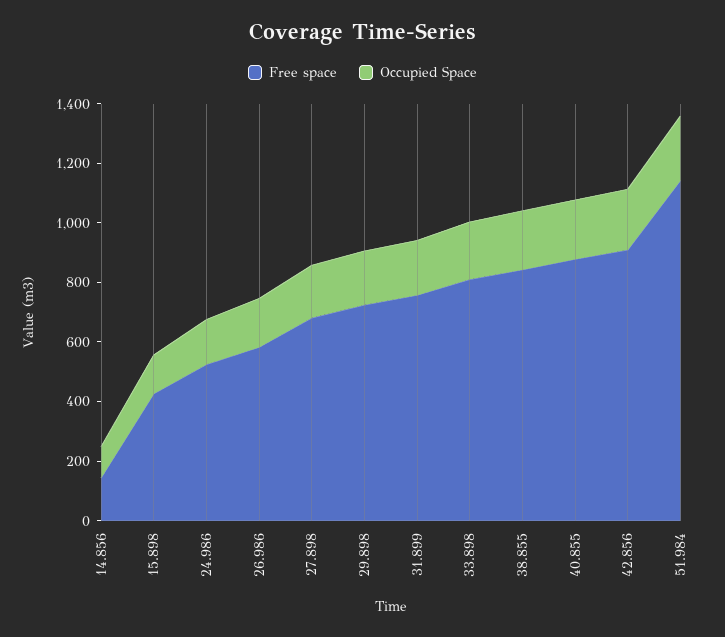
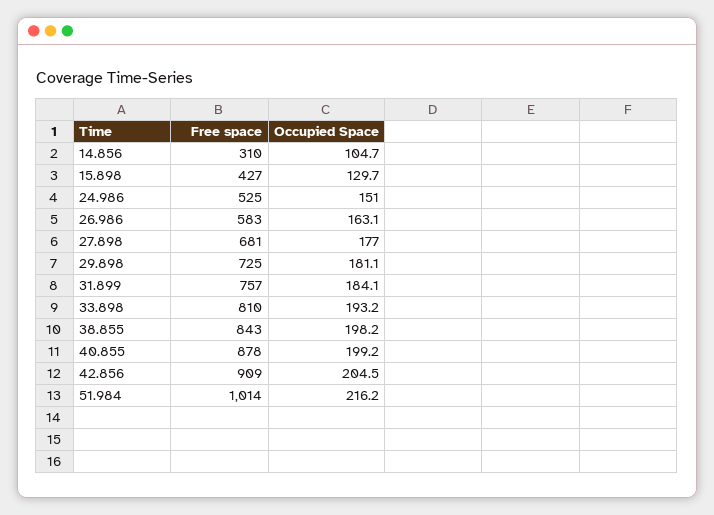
Free space, 14.856: 150 -> 310
Free space, 51.984: 1150 -> 1014

